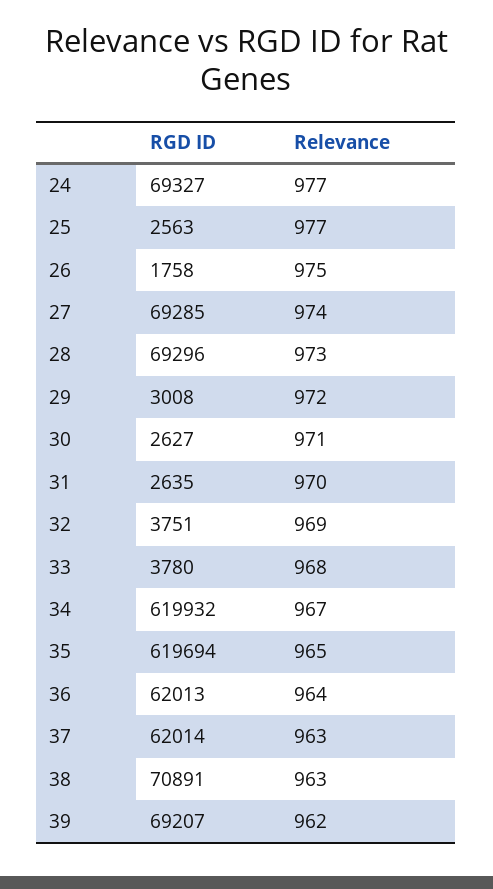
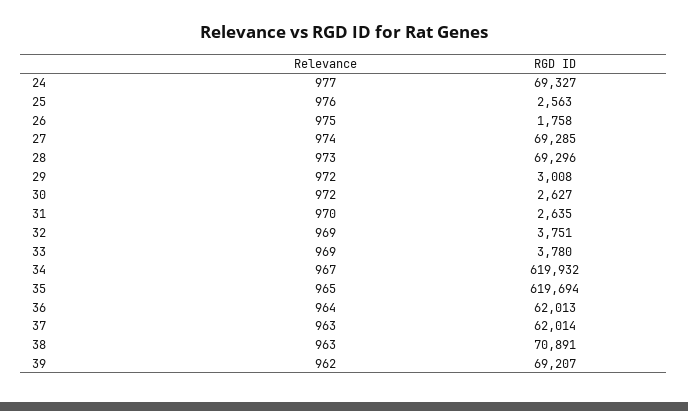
Relevance, 25: 977 -> 976
Relevance, 30: 971 -> 972
Relevance, 33: 968 -> 969

